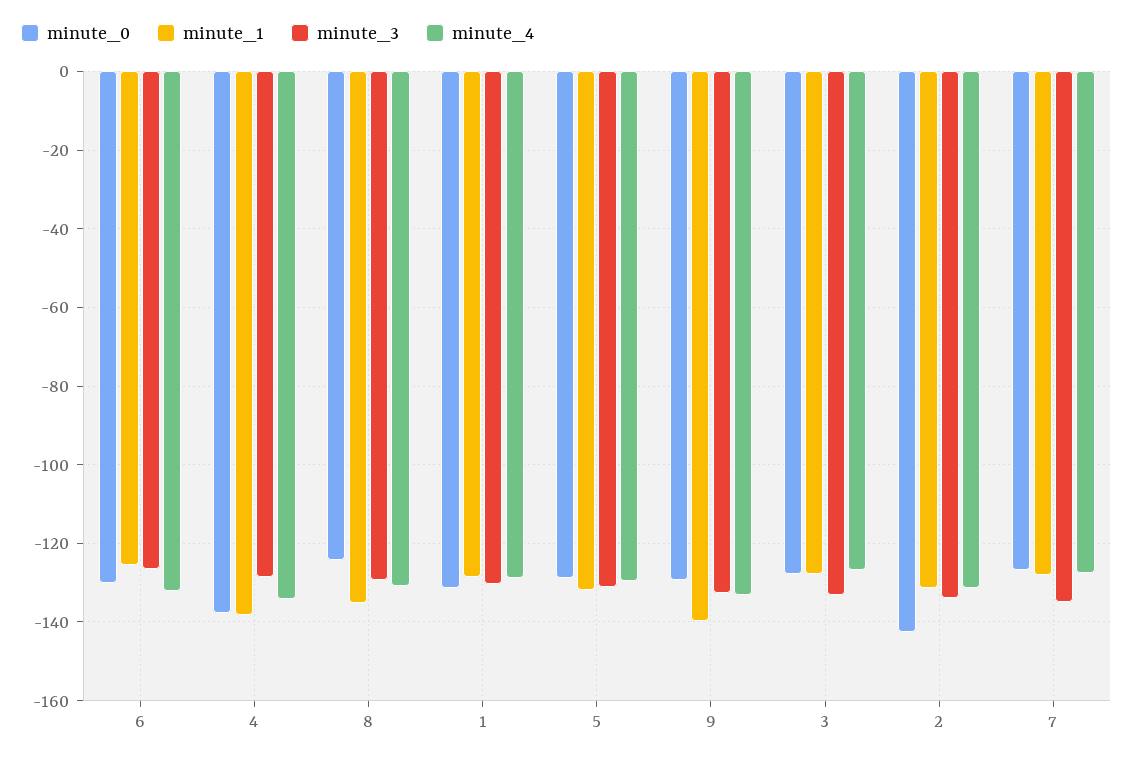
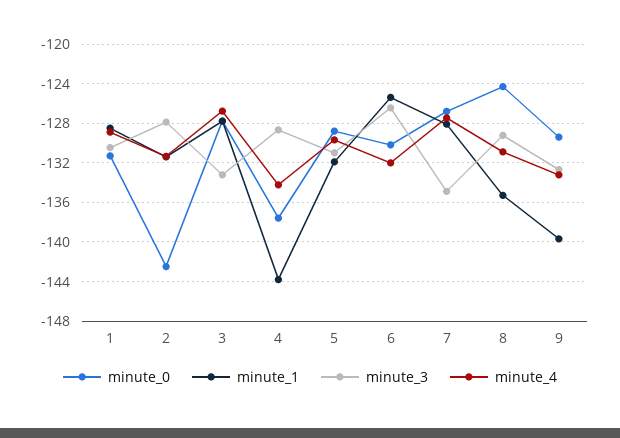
minute_1, 4: -138 -> -144
minute_3, 2: -134 -> -128

